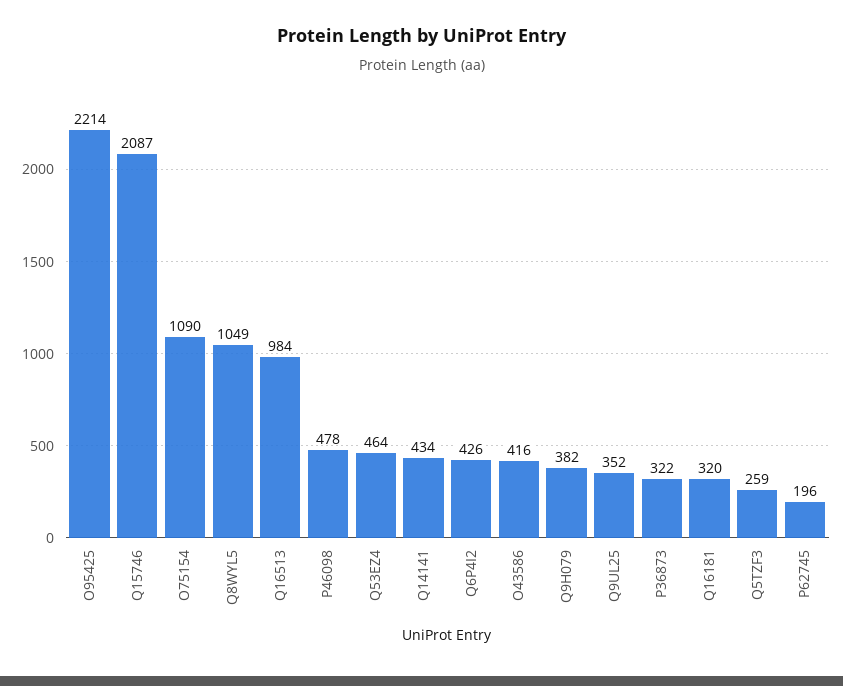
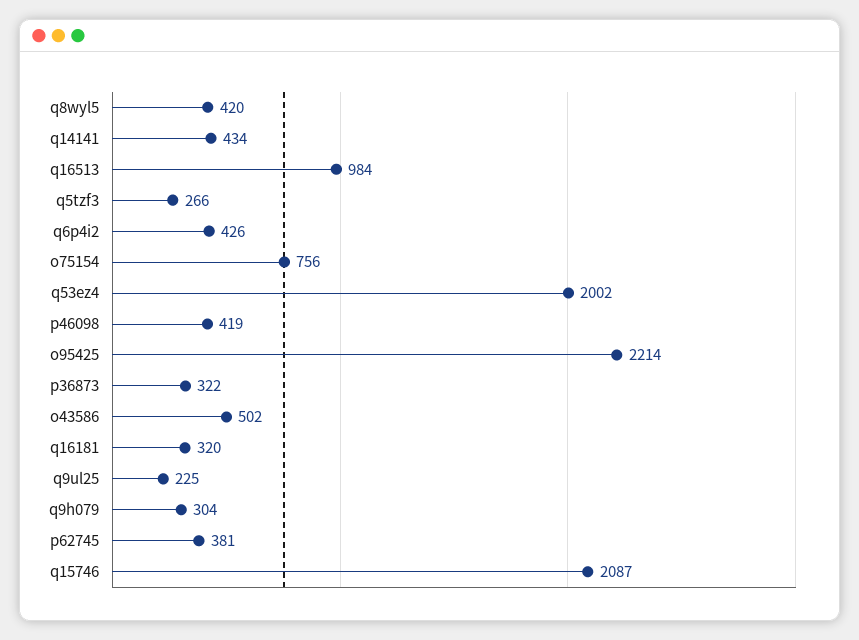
O75154: 1090 -> 756
Q8WYL5: 1049 -> 420
P46098: 478 -> 419
Q53EZ4: 464 -> 2002
O43586: 416 -> 502
Q9H079: 382 -> 304
Q9UL25: 352 -> 225
Q5TZF3: 259 -> 266
P62745: 196 -> 381

